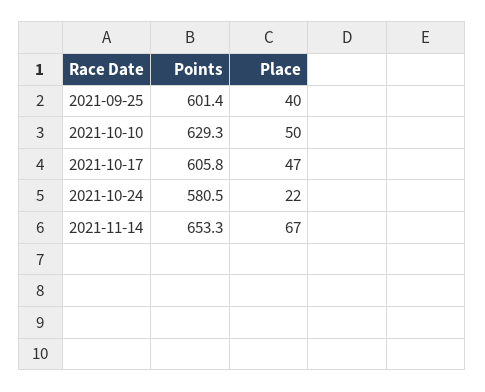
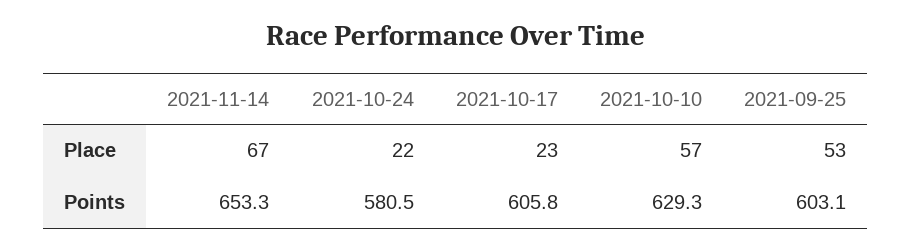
Points, 2021-09-25: 601.4 -> 603.1
Place, 2021-09-25: 40 -> 53
Place, 2021-10-10: 50 -> 57
Place, 2021-10-17: 47 -> 23

